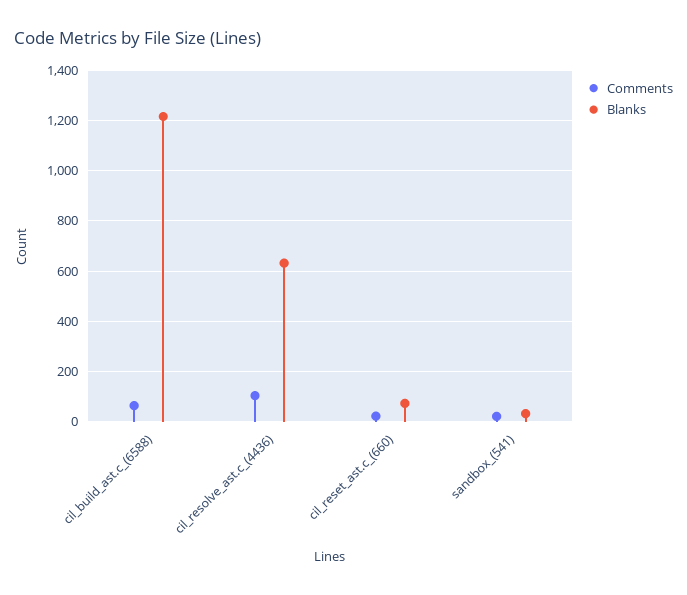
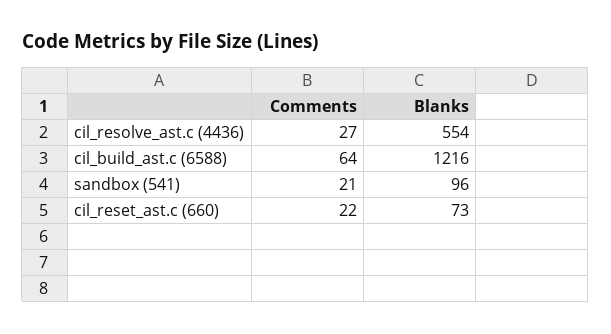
Comments, cil_resolve_ast.c_(4436): 100 -> 27
Blanks, cil_resolve_ast.c_(4436): 625 -> 554
Blanks, sandbox_(541): 25 -> 96

